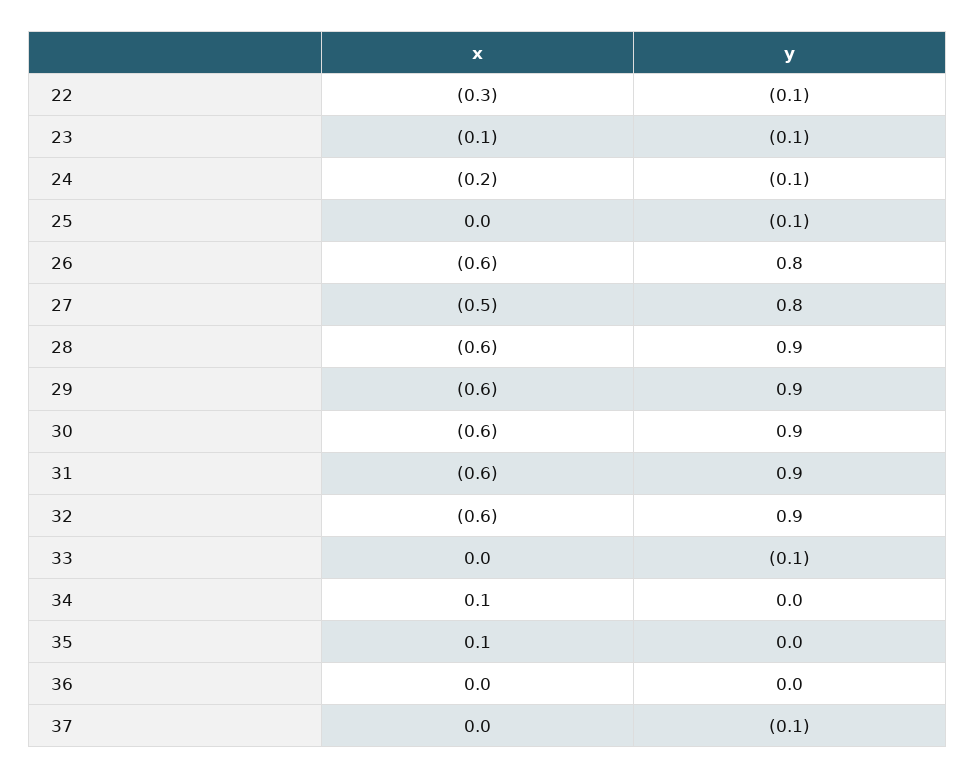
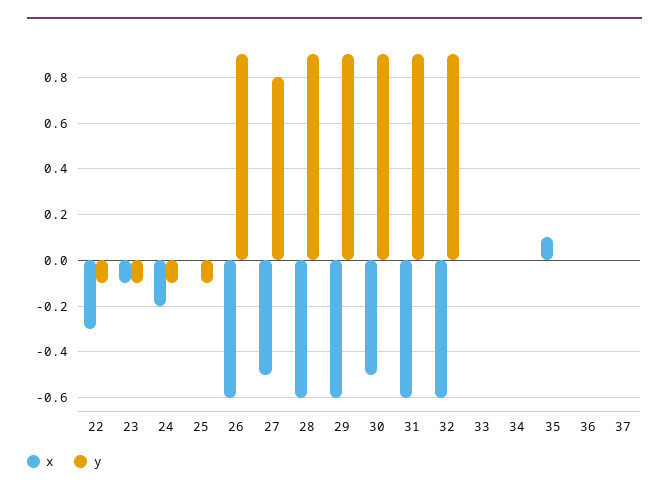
y, 26: 0.8 -> 0.9
x, 30: -0.6 -> -0.5
y, 33: -0.1 -> 0
x, 34: 0.1 -> 0
y, 37: -0.1 -> 0

